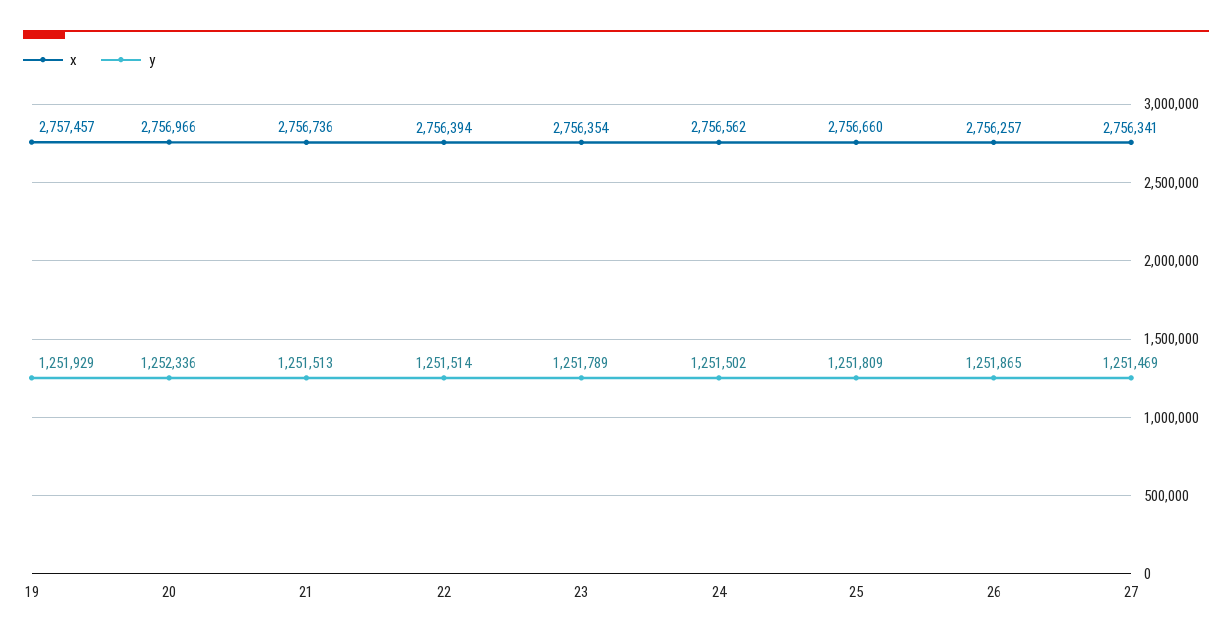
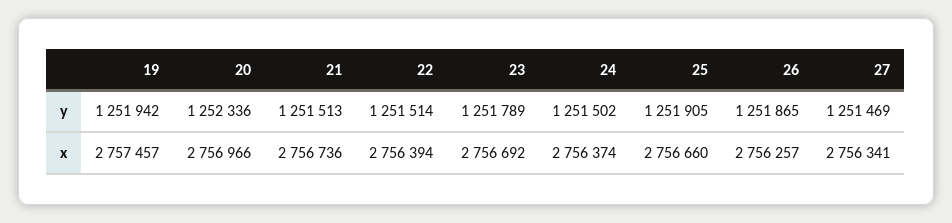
y, 19: 1251929 -> 1251942
x, 23: 2756354 -> 2756692
x, 24: 2756562 -> 2756374
y, 25: 1251809 -> 1251905

